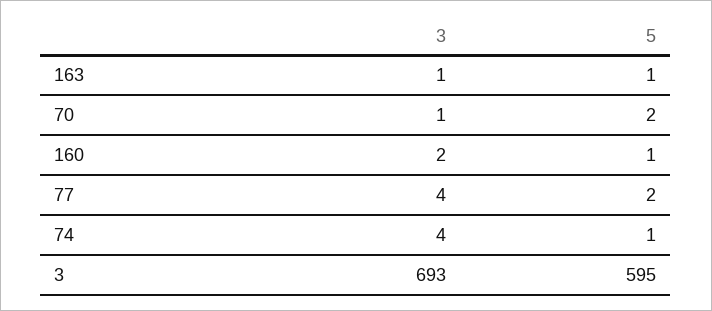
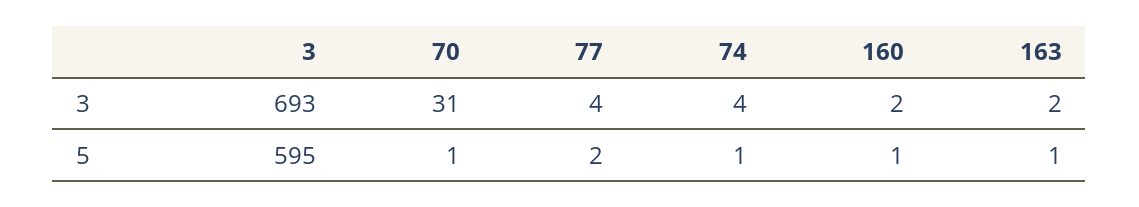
3, 163: 1 -> 2
3, 70: 1 -> 31
5, 70: 2 -> 1

